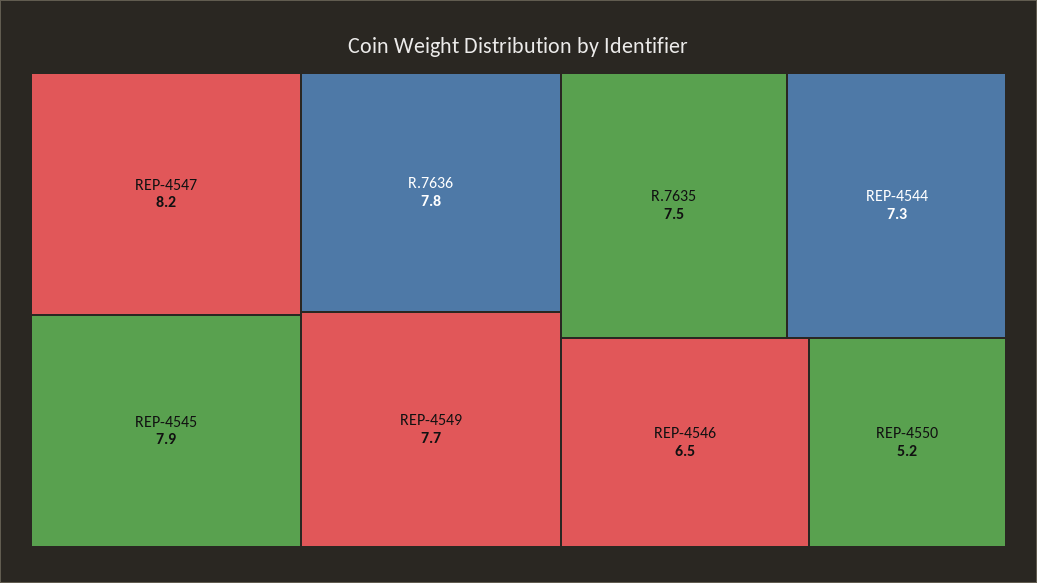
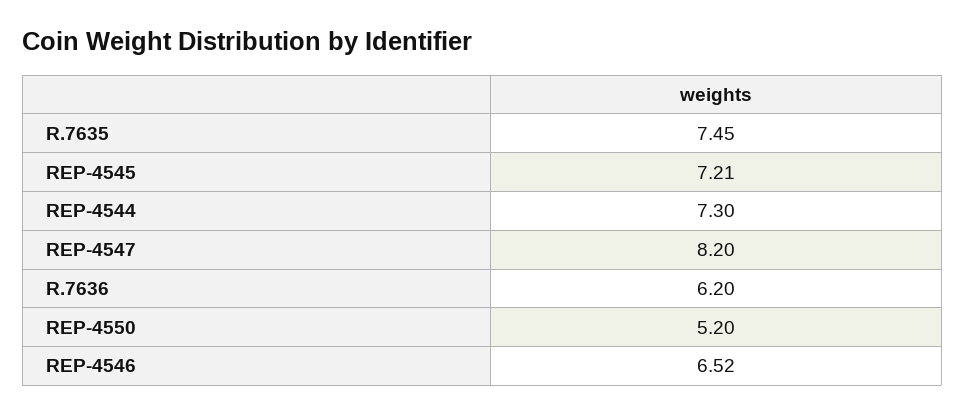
REP-4545: 7.9 -> 7.21
R.7636: 7.8 -> 6.2
REP-4549: 7.7 -> none

